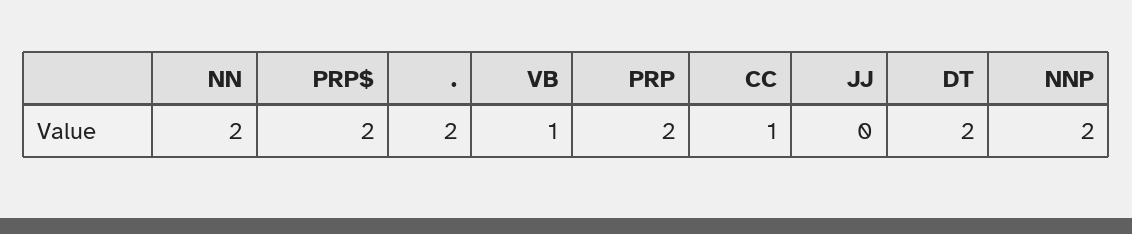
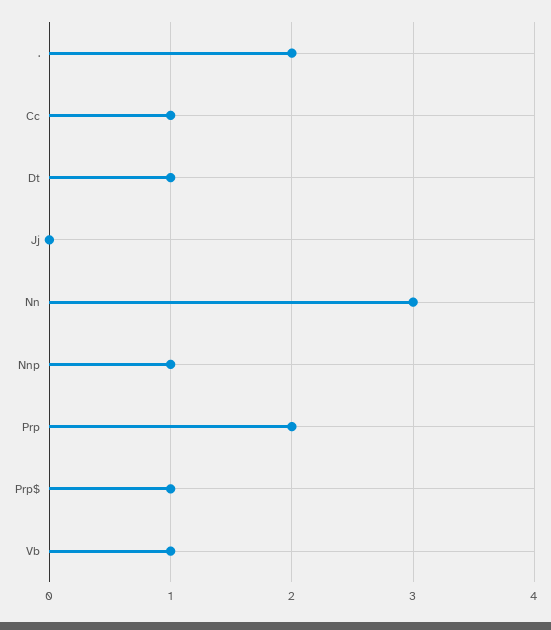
NN: 2 -> 3
PRP$: 2 -> 1
DT: 2 -> 1
NNP: 2 -> 1

